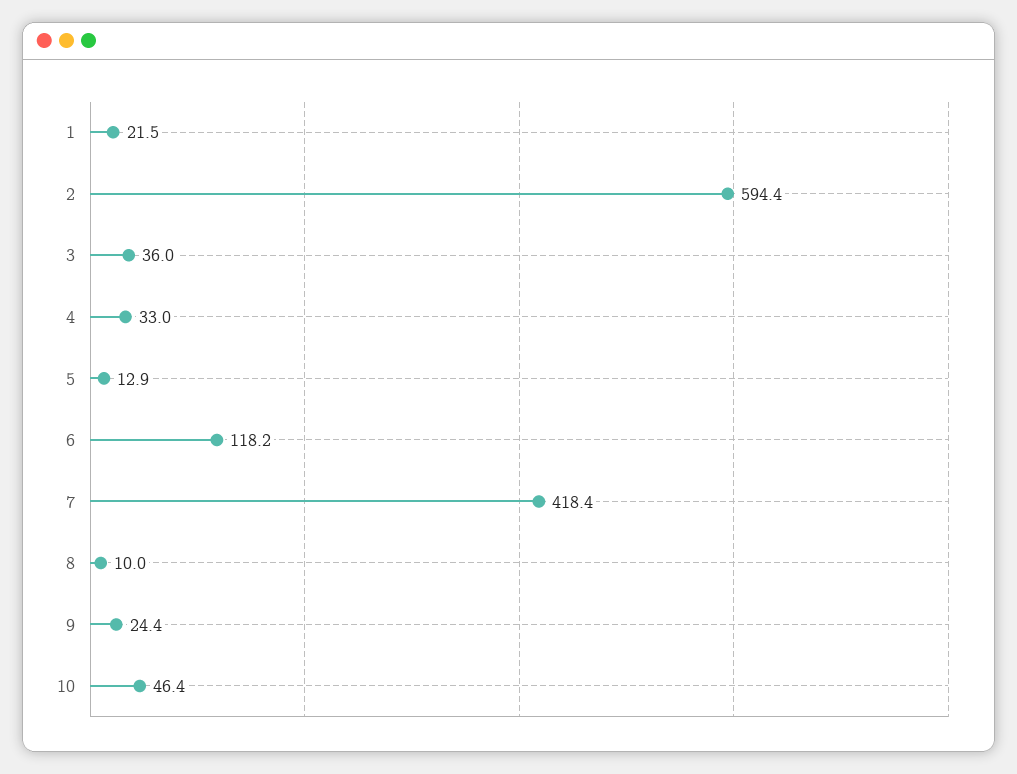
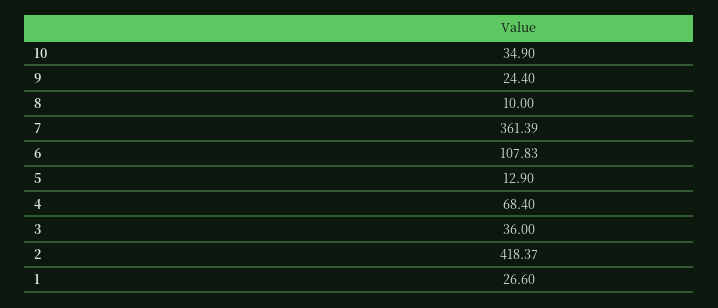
1: 21.5 -> 26.6
2: 594.4 -> 418.37
4: 33 -> 68.4
6: 118.2 -> 107.83
7: 418.4 -> 361.39
10: 46.4 -> 34.9

